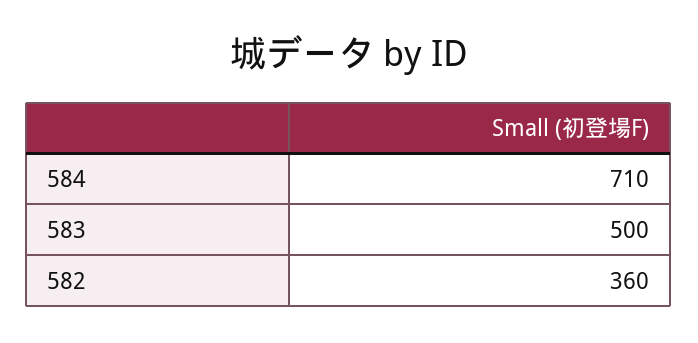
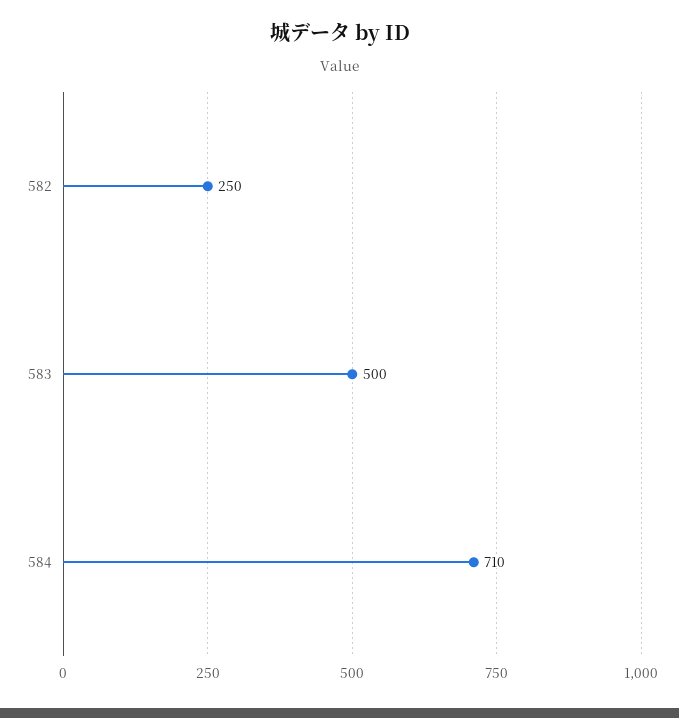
582: 360 -> 250

